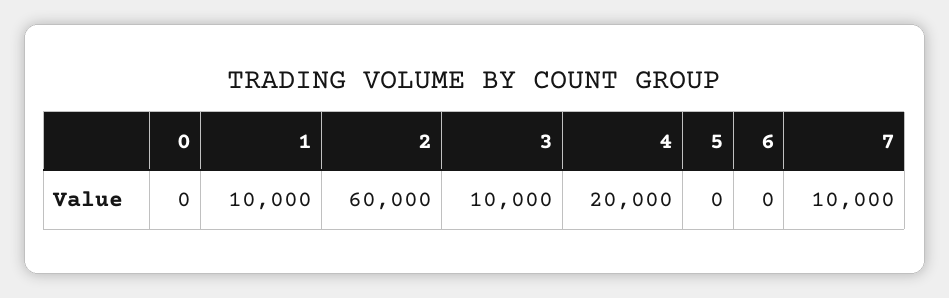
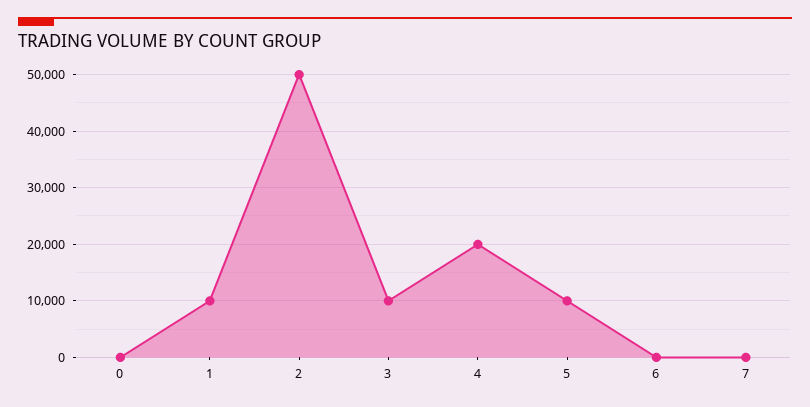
2: 60000 -> 50000
5: 0 -> 10000
7: 10000 -> 0

